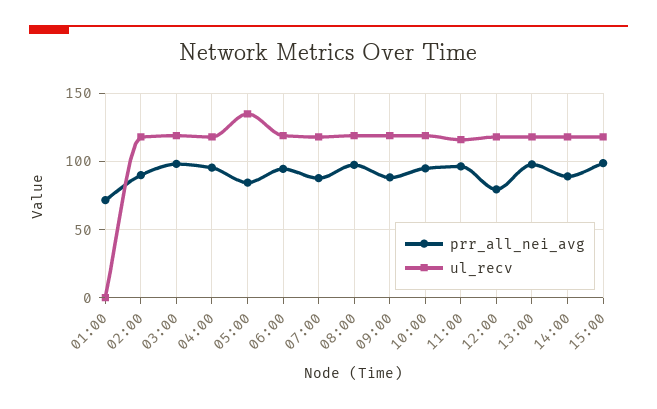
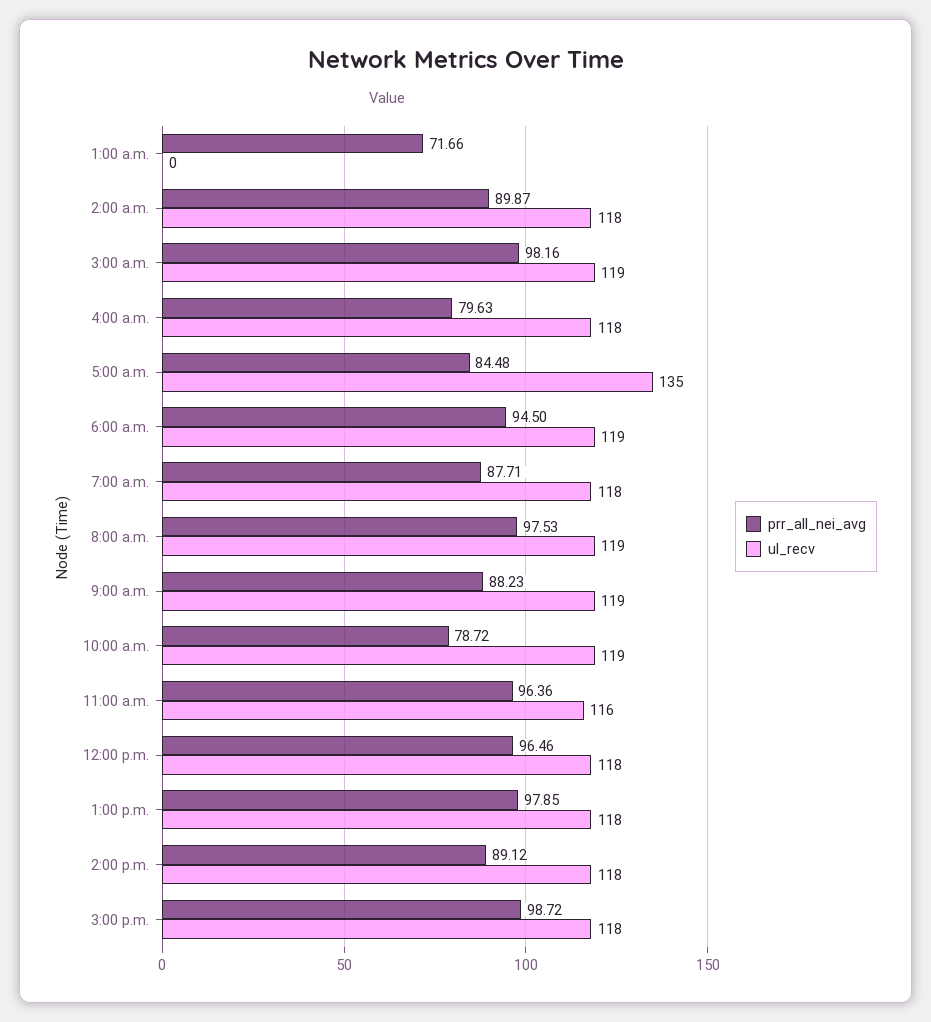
prr_all_nei_avg, 04:00: 95 -> 79.63
prr_all_nei_avg, 10:00: 95 -> 78.72
prr_all_nei_avg, 12:00: 80 -> 96.46

